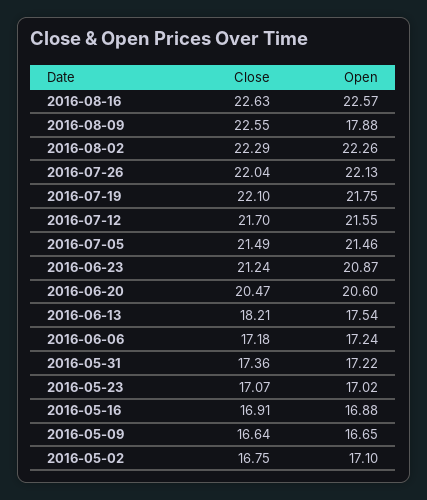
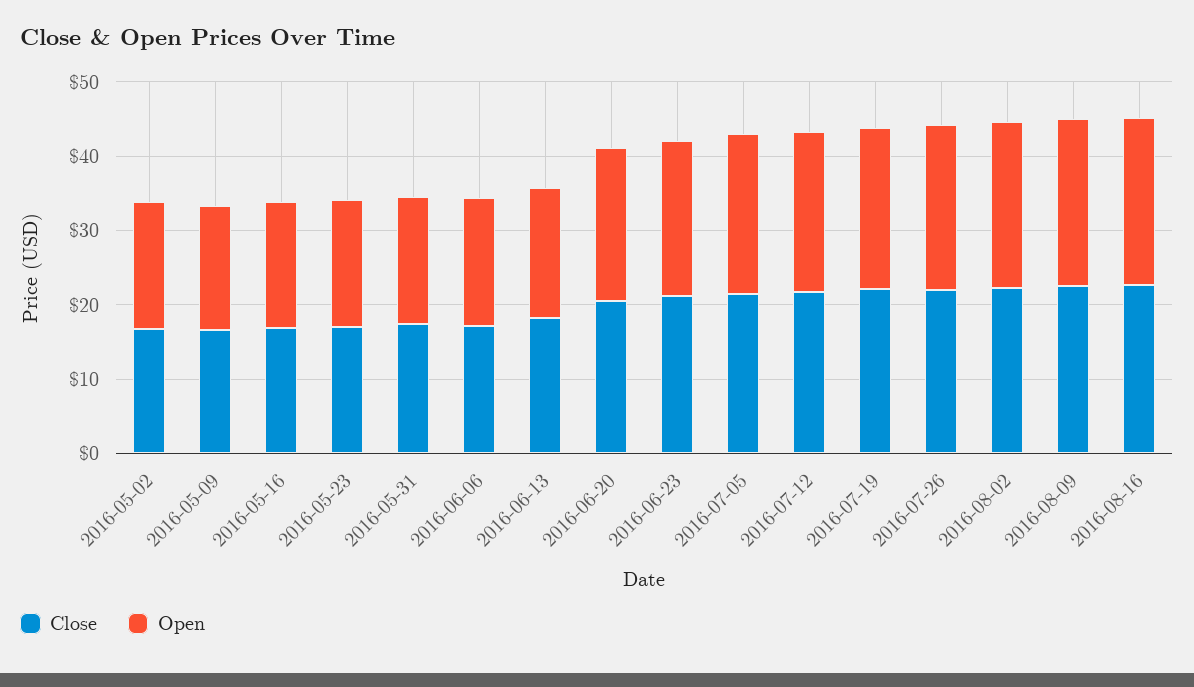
Open, 2016-08-09: 17.88 -> 22

